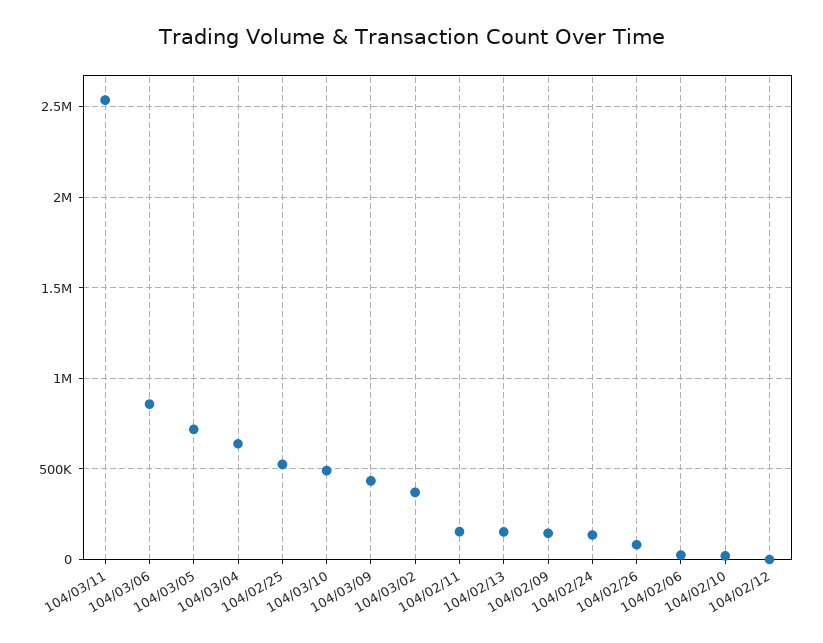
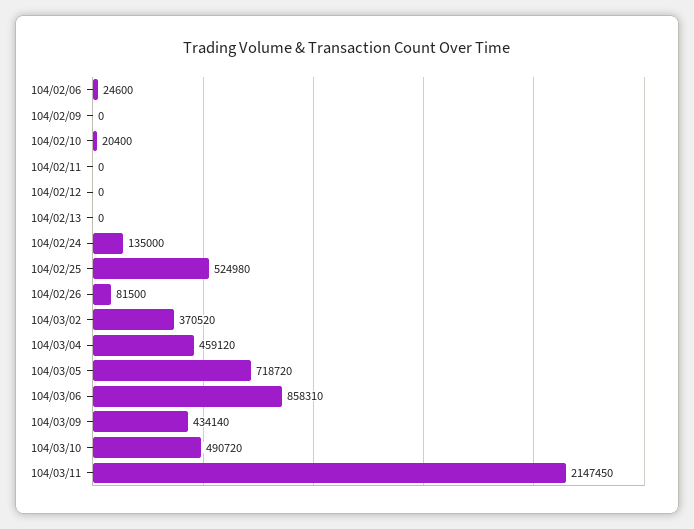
104/03/11: 2550000 -> 2147450
104/03/04: 650000 -> 459120
104/02/11: 150000 -> 0
104/02/13: 150000 -> 0
104/02/09: 150000 -> 0

